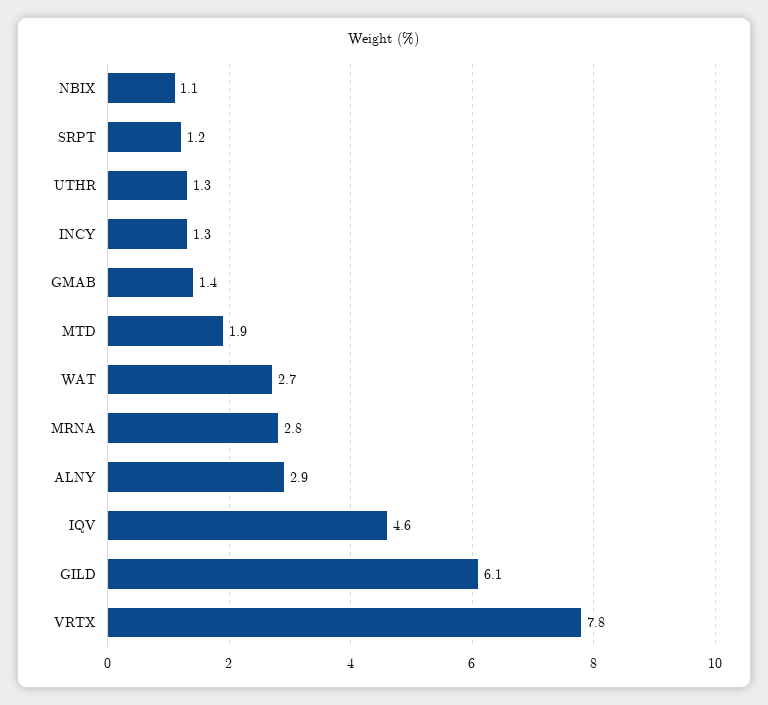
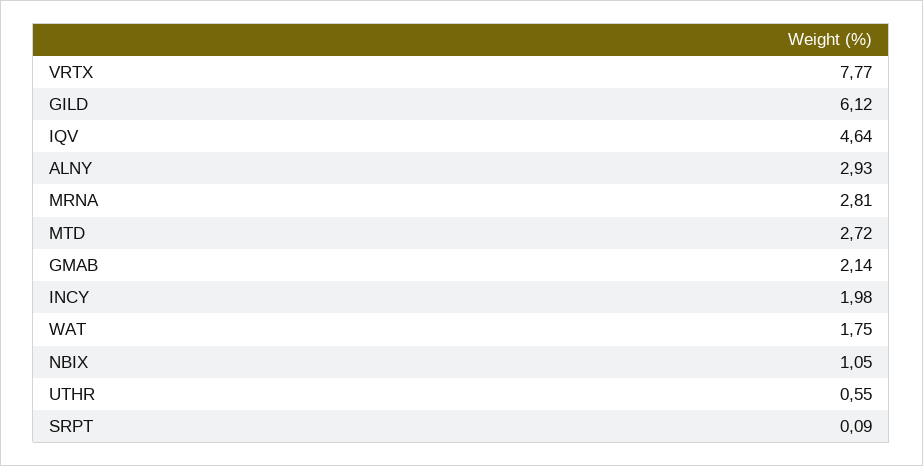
SRPT: 1.2 -> 0.09
UTHR: 1.3 -> 0.55
INCY: 1.3 -> 1.98
GMAB: 1.4 -> 2.14
MTD: 1.9 -> 2.72
WAT: 2.7 -> 1.75

